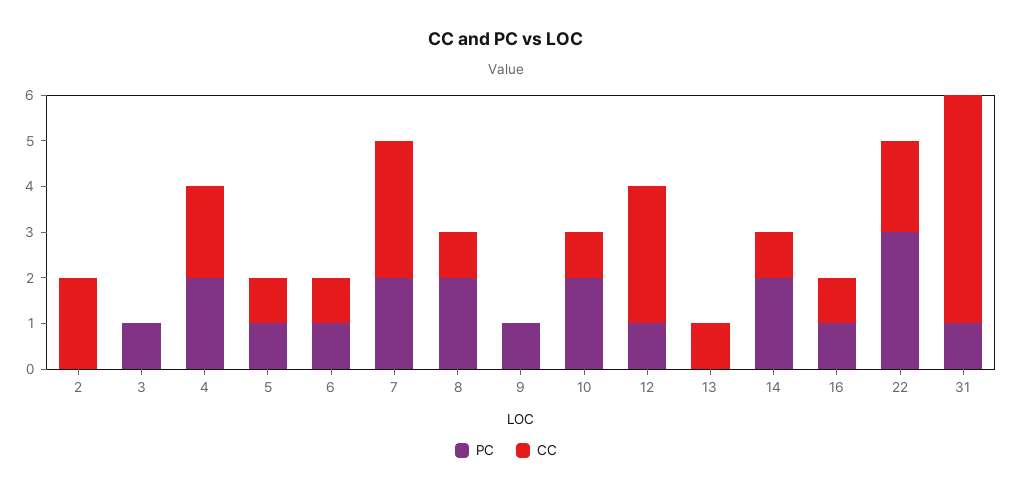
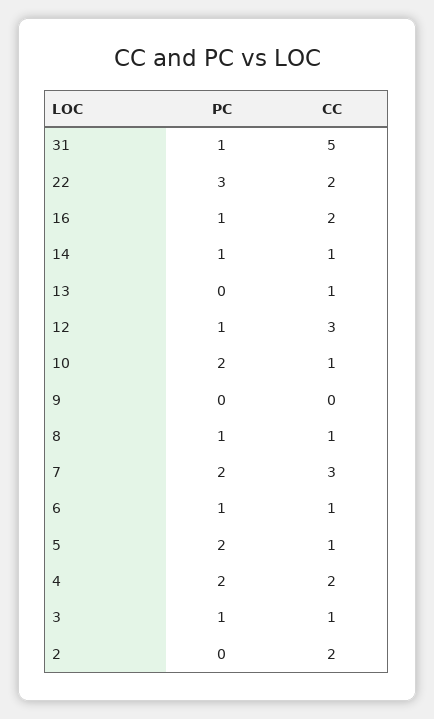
CC, 3: 0 -> 1
PC, 5: 1 -> 2
PC, 8: 2 -> 1
PC, 9: 1 -> 0
PC, 14: 2 -> 1
CC, 16: 1 -> 2

